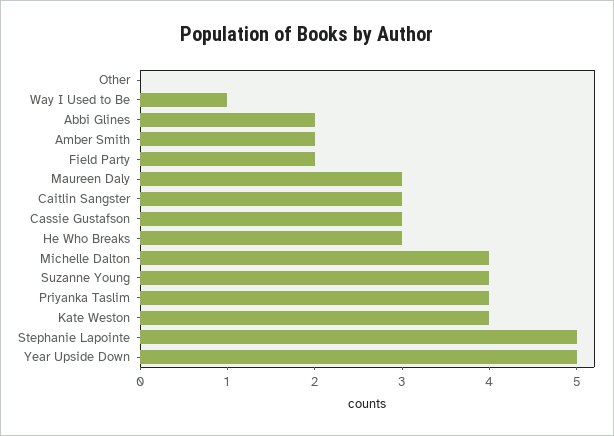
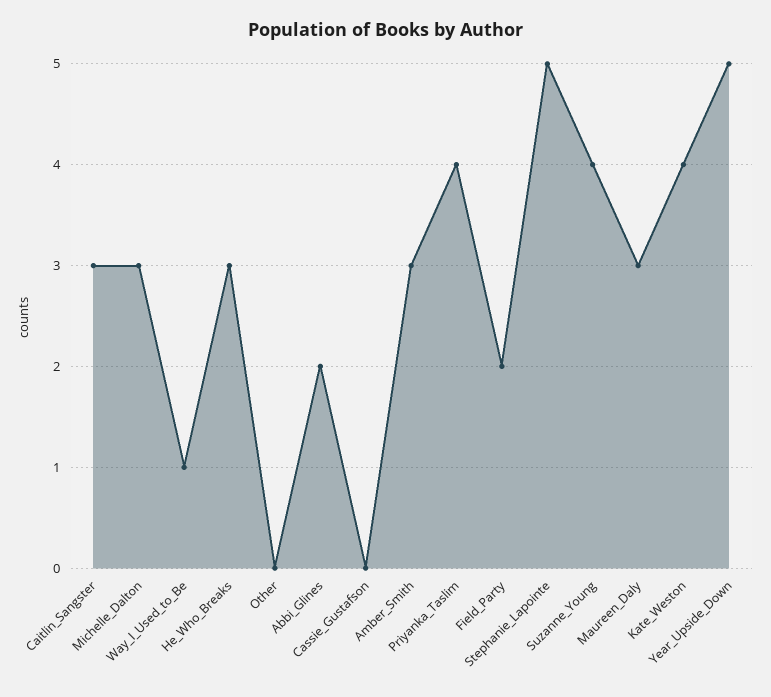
Amber Smith: 2 -> 3
Cassie Gustafson: 3 -> 0
Michelle Dalton: 4 -> 3

